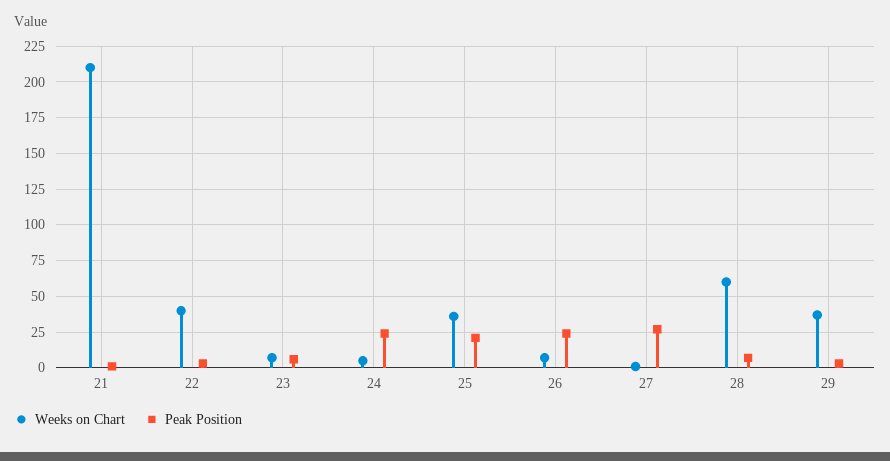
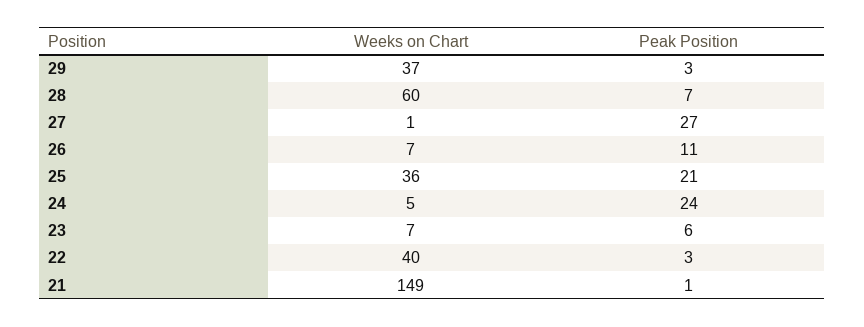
Weeks on Chart, 21: 210 -> 149
Peak Position, 26: 25 -> 11

